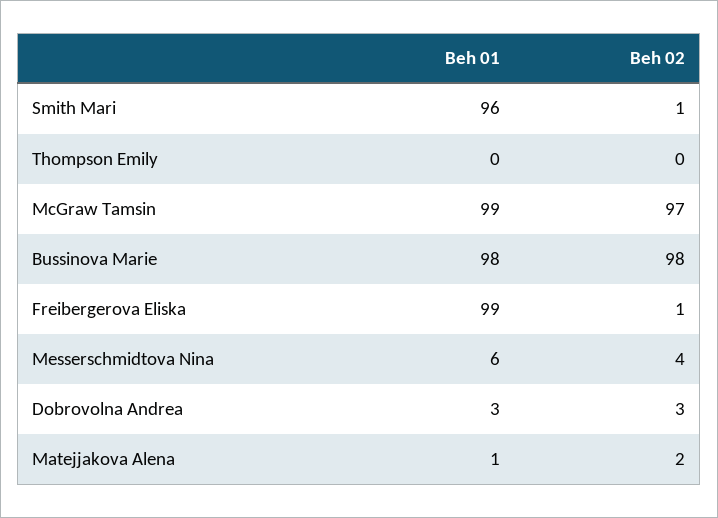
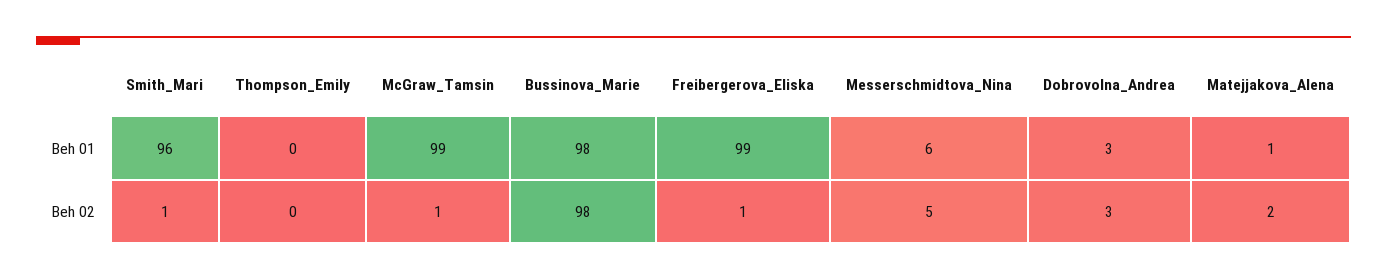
Beh 02, McGraw Tamsin: 97 -> 1
Beh 02, Messerschmidtova Nina: 4 -> 5

